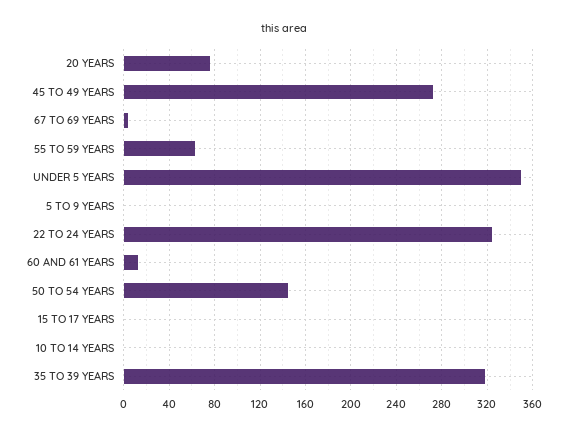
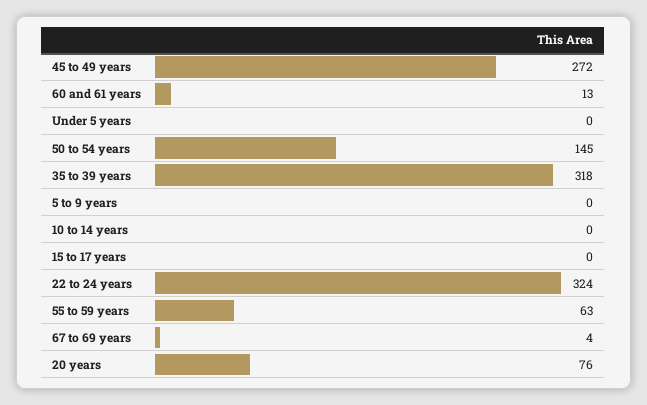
UNDER 5 YEARS: 350 -> 0

